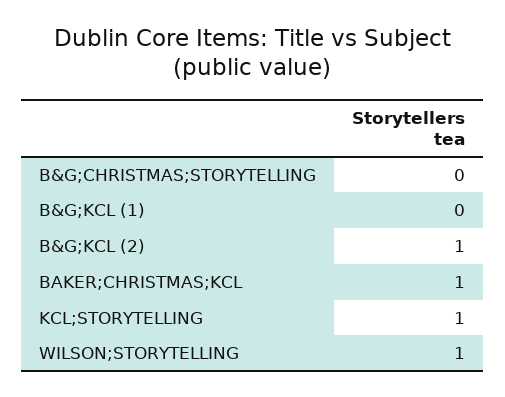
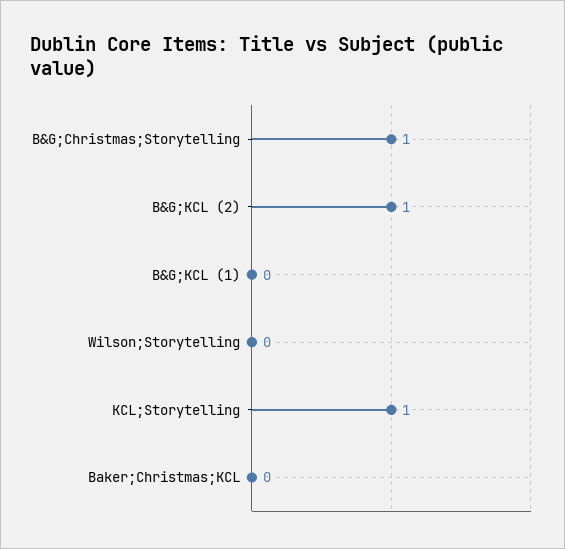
B&G;CHRISTMAS;STORYTELLING: 0 -> 1
BAKER;CHRISTMAS;KCL: 1 -> 0
WILSON;STORYTELLING: 1 -> 0

